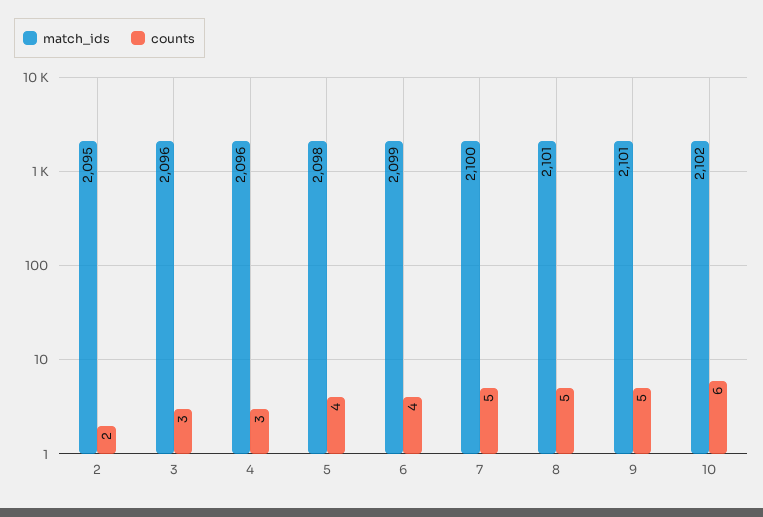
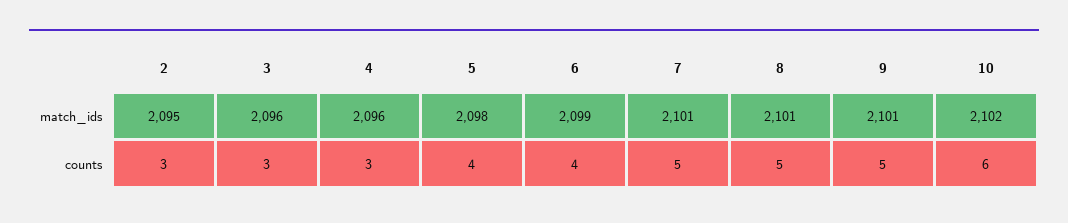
counts, 2: 2 -> 3
match_ids, 7: 2100 -> 2101

